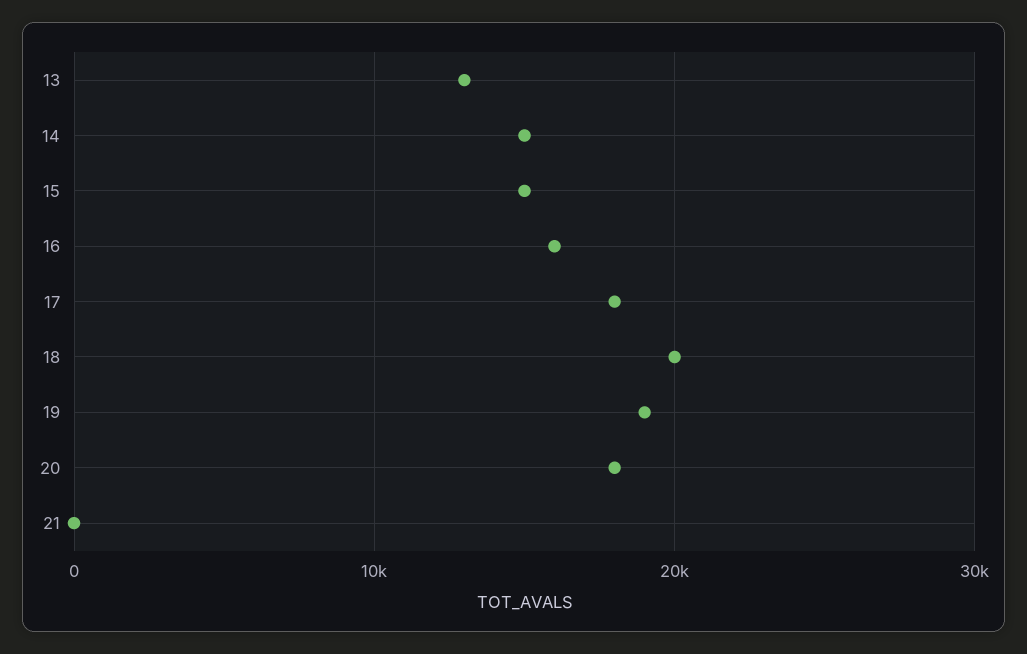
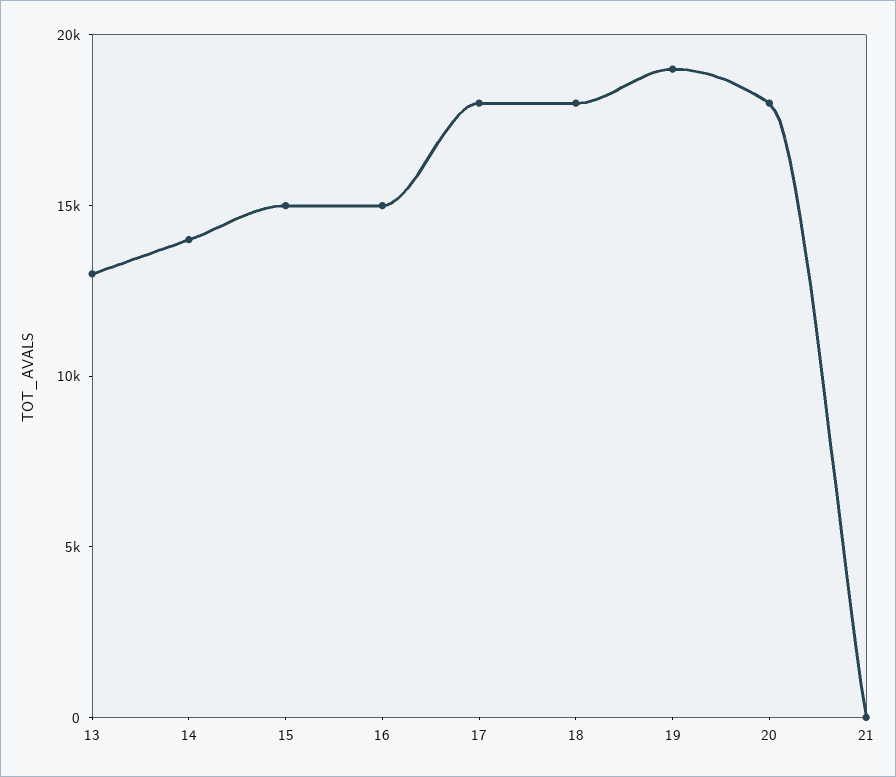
14: 15000 -> 14000
16: 16000 -> 15000
18: 20000 -> 18000

